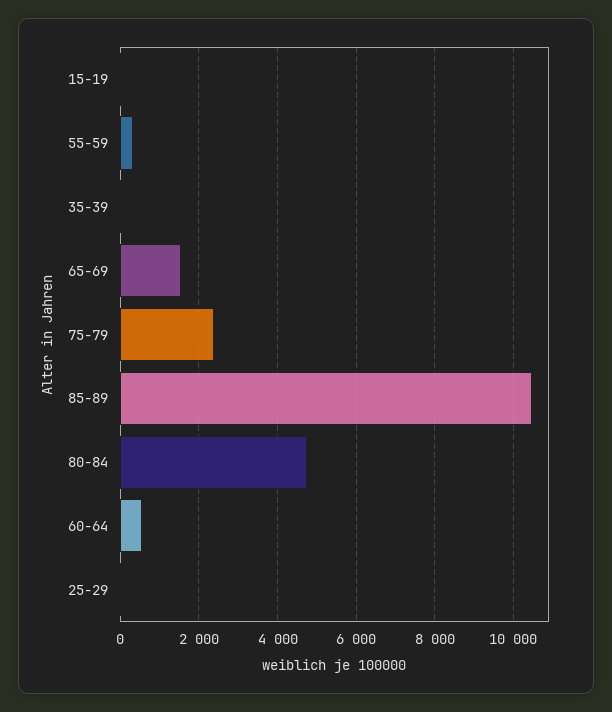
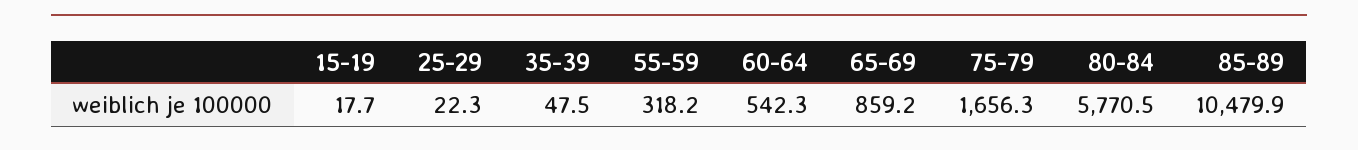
65-69: 1600 -> 859.2
75-79: 2400 -> 1656.3
80-84: 4800 -> 5770.5

